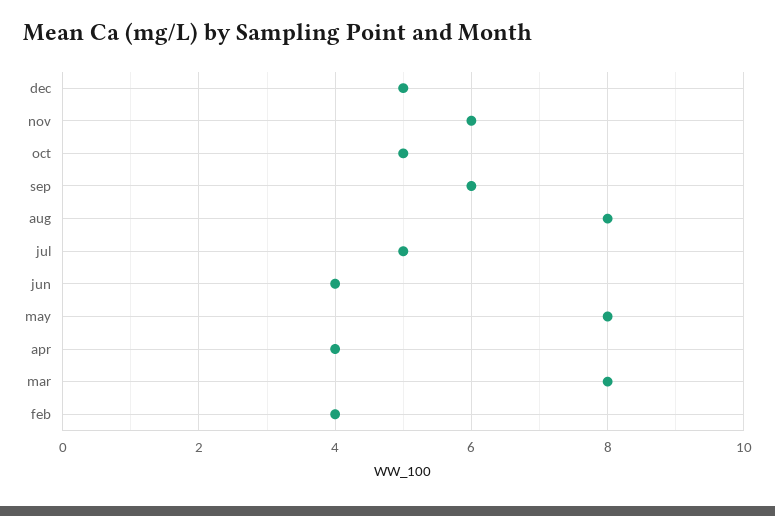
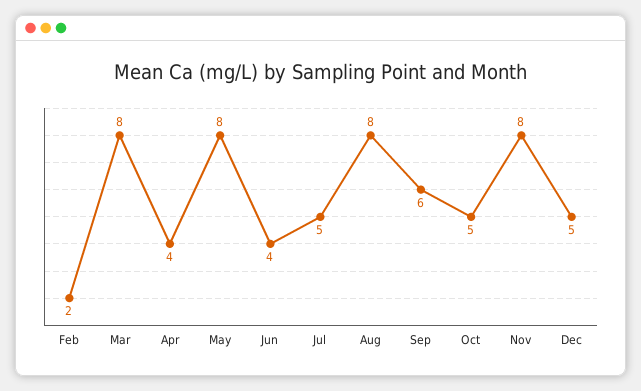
nov: 6 -> 8
feb: 4 -> 2

